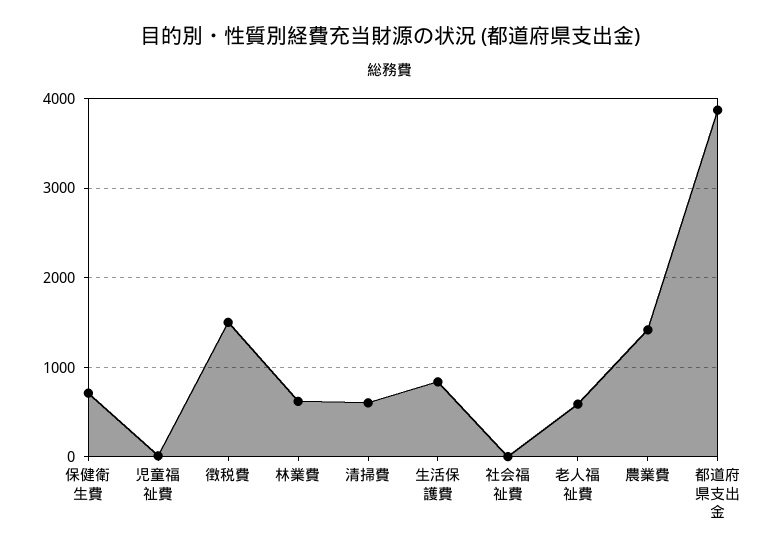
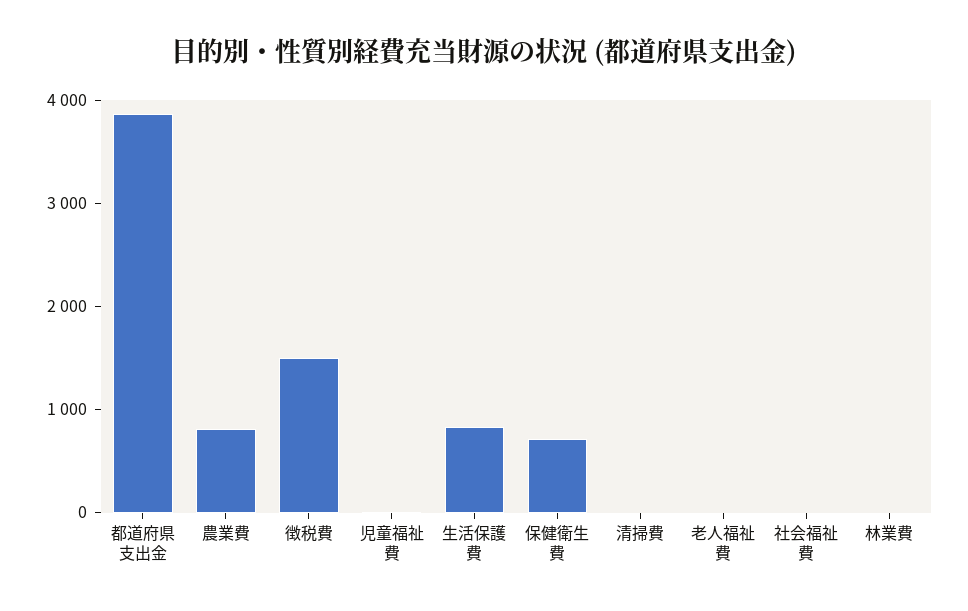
林業費: 600 -> 0
清掃費: 600 -> 0
老人福祉費: 600 -> 0
農業費: 1400 -> 800

